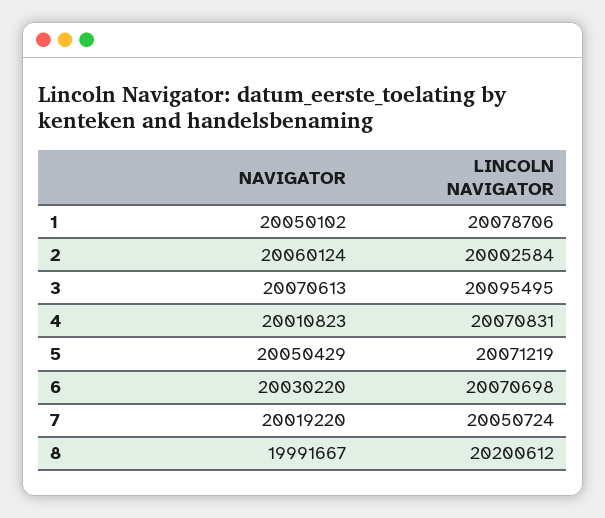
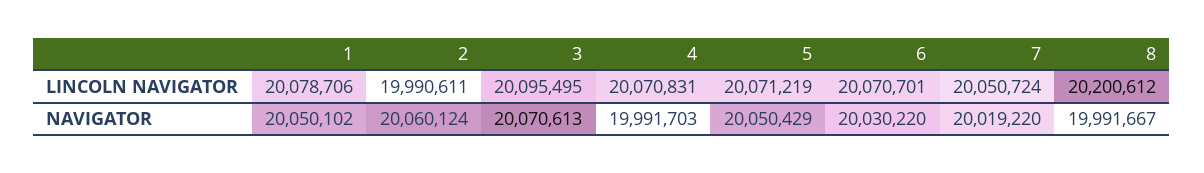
LINCOLN NAVIGATOR, 2: 20002584 -> 19990611
NAVIGATOR, 4: 20010823 -> 19991703
LINCOLN NAVIGATOR, 6: 20070698 -> 20070701

